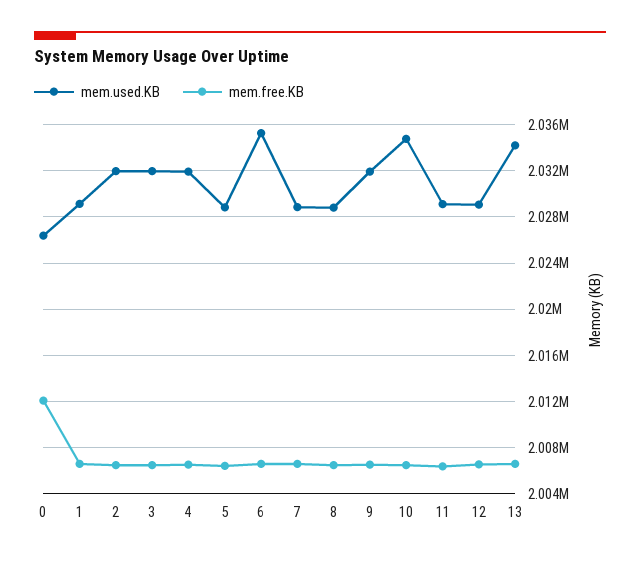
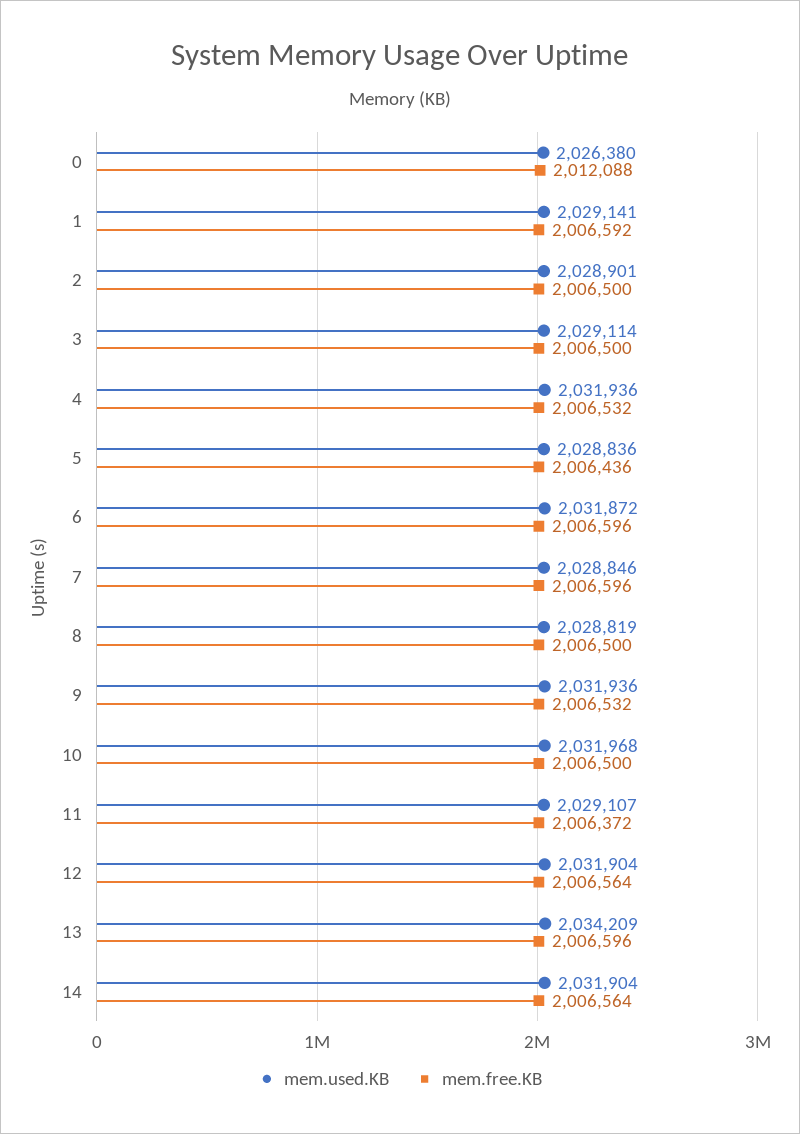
mem.used.KB, 2: 2032000 -> 2028901
mem.used.KB, 3: 2032000 -> 2029114
mem.used.KB, 6: 2035000 -> 2031872
mem.used.KB, 10: 2035000 -> 2031968
mem.used.KB, 12: 2029000 -> 2031904
mem.used.KB, 14: none -> 2031904
mem.free.KB, 14: none -> 2006564

